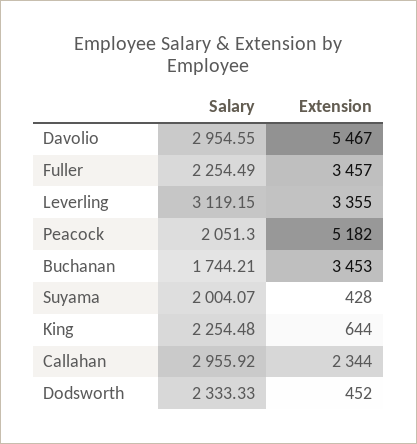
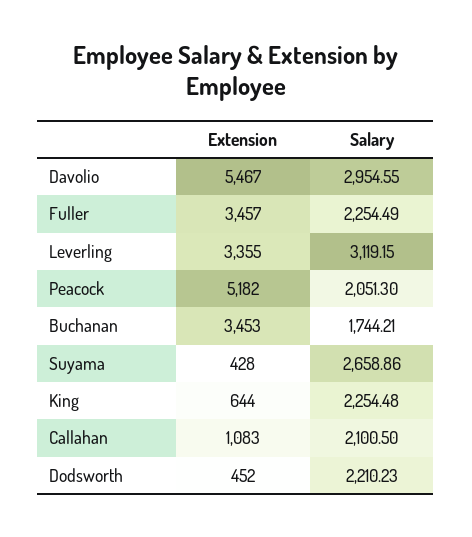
Salary, Suyama: 2004.07 -> 2658.86
Salary, Callahan: 2955.92 -> 2100.5
Extension, Callahan: 2344 -> 1083
Salary, Dodsworth: 2333.33 -> 2210.23

